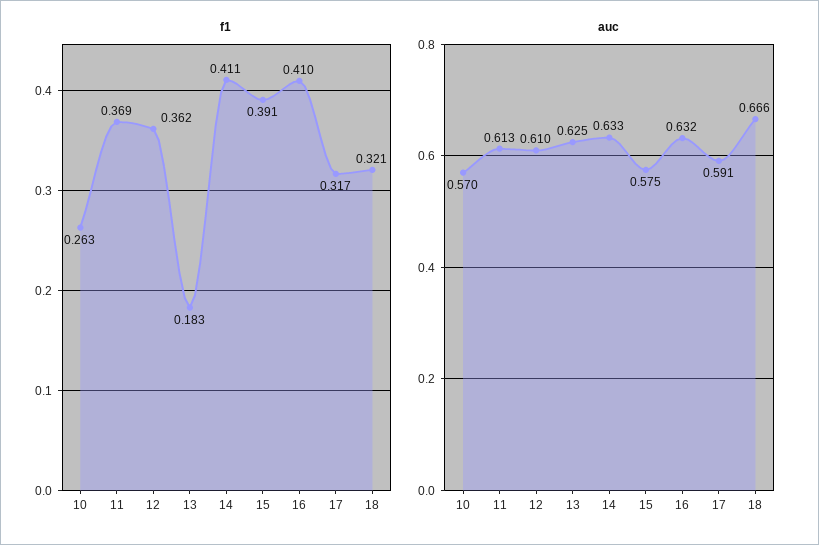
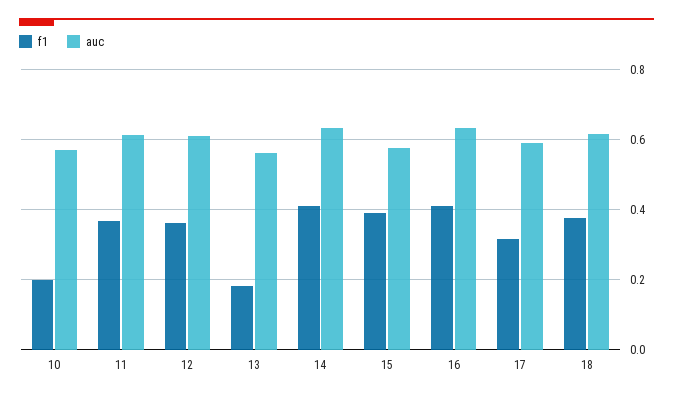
f1, 10: 0.263 -> 0.2
f1, 18: 0.321 -> 0.38
auc, 13: 0.625 -> 0.56
auc, 18: 0.666 -> 0.62

